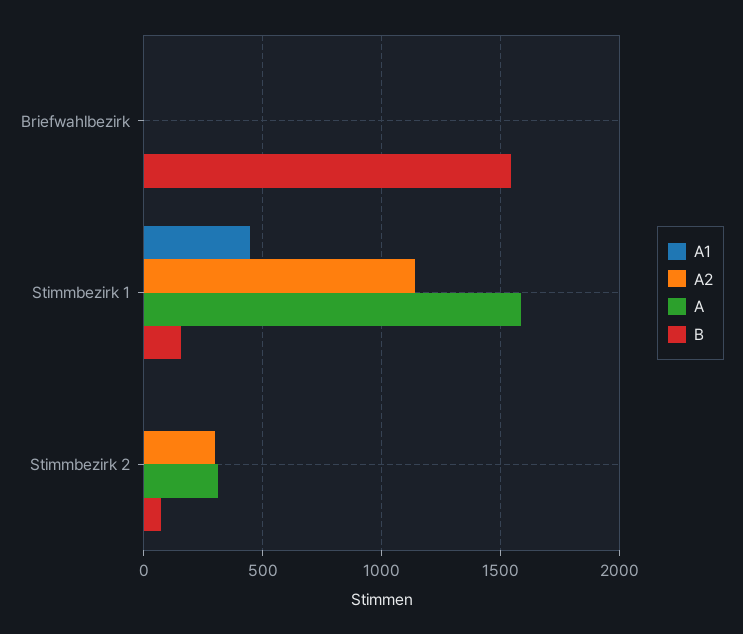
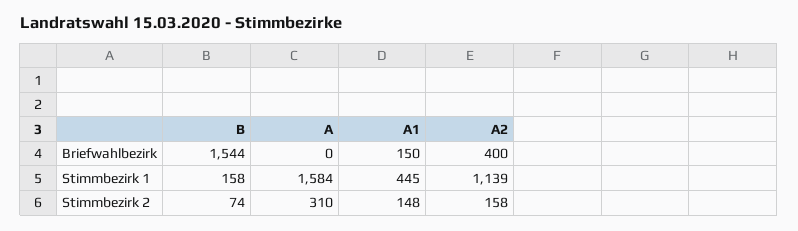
A1, Briefwahlbezirk: 0 -> 150
A2, Briefwahlbezirk: 0 -> 400
A1, Stimmbezirk 2: 0 -> 148
A2, Stimmbezirk 2: 300 -> 158

